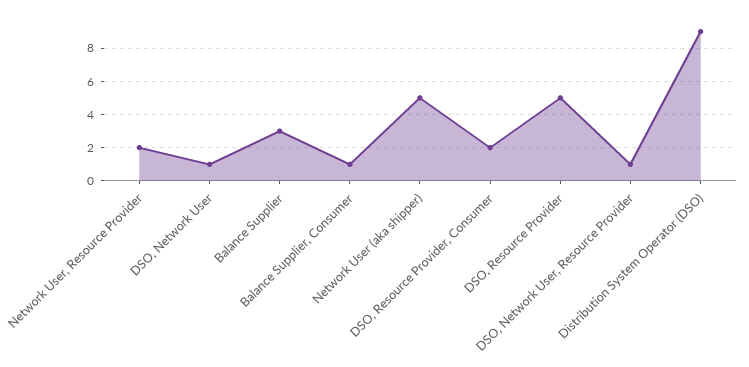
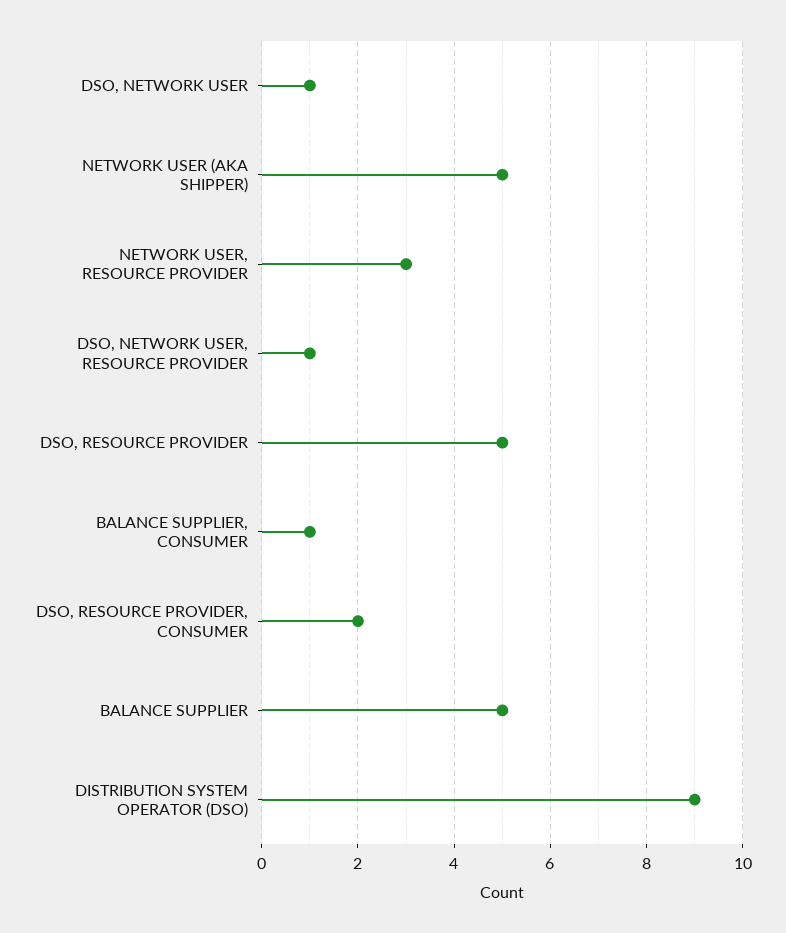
Network User, Resource Provider: 2 -> 3
Balance Supplier: 3 -> 5

